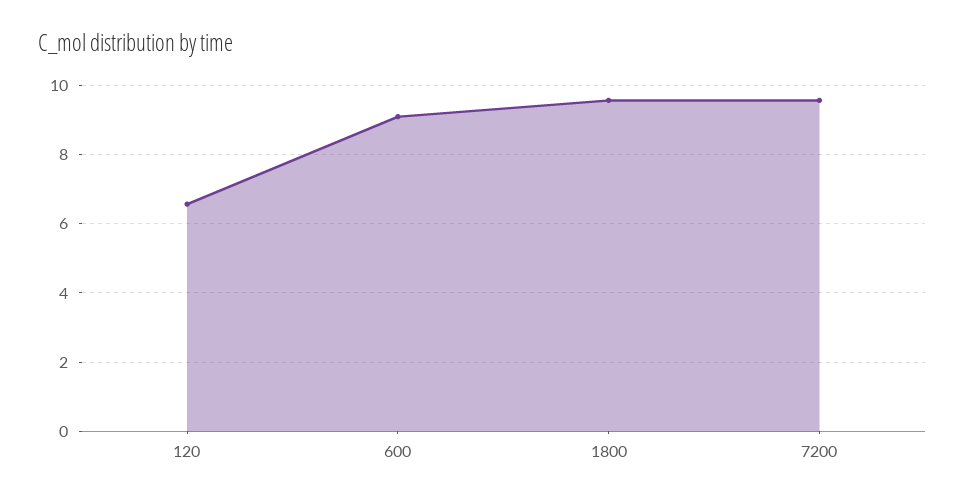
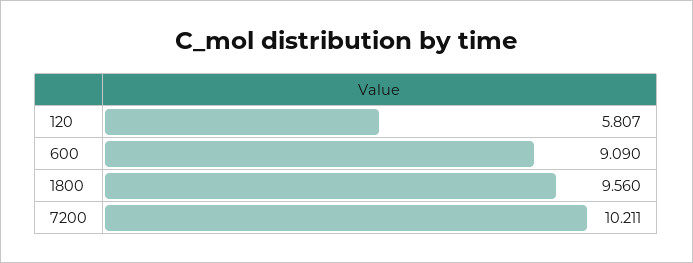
120: 6.6 -> 5.807
7200: 9.6 -> 10.211

